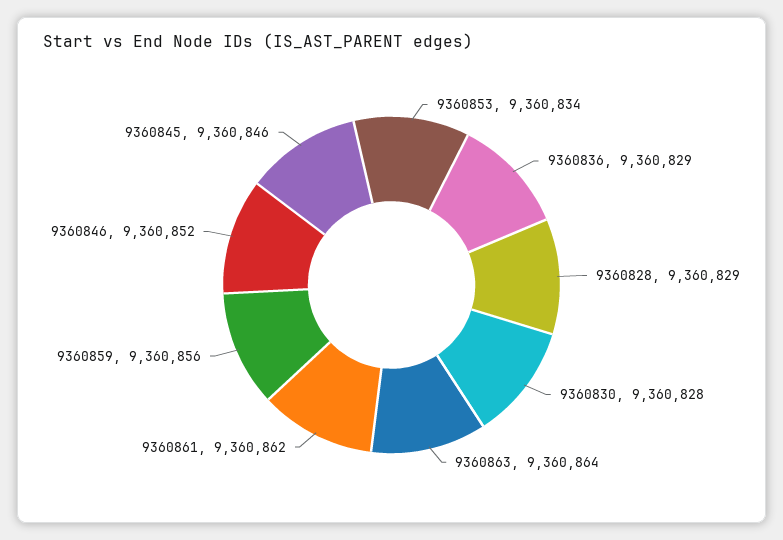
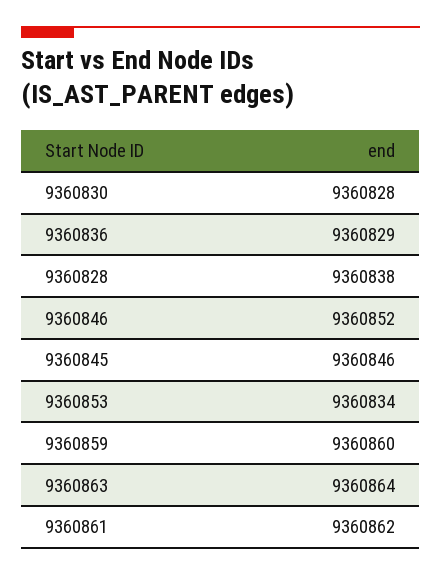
9360828: 9360829 -> 9360838
9360859: 9360856 -> 9360860

